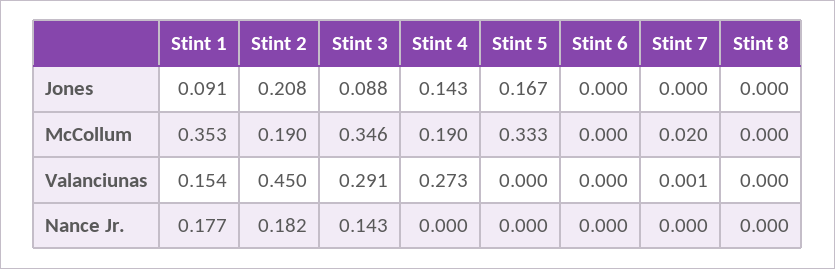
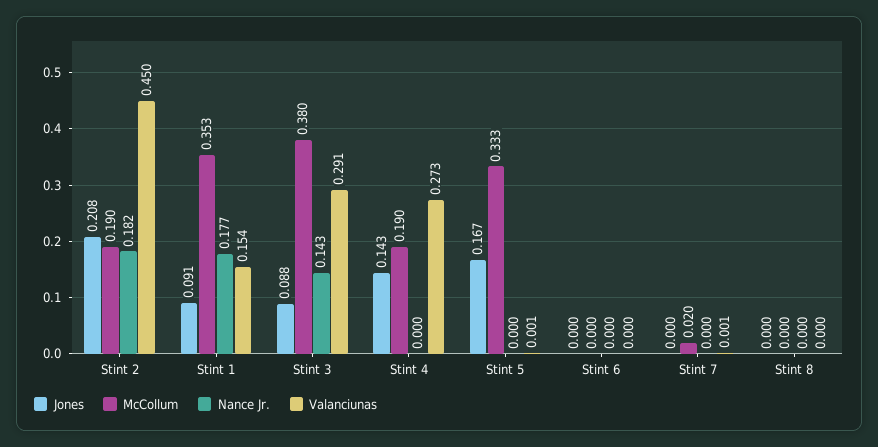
McCollum, Stint 3: 0.346 -> 0.38
Valanciunas, Stint 5: 0 -> 0.001

